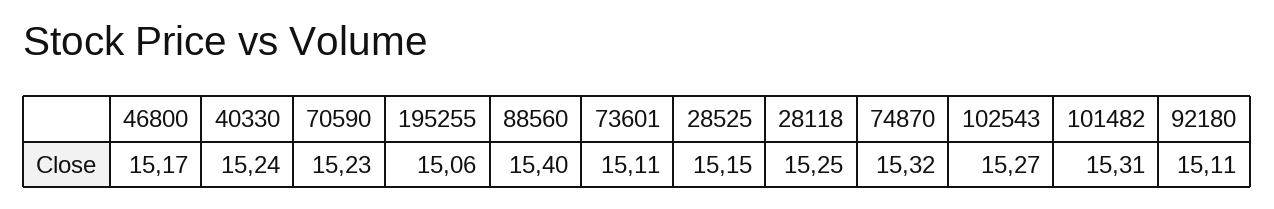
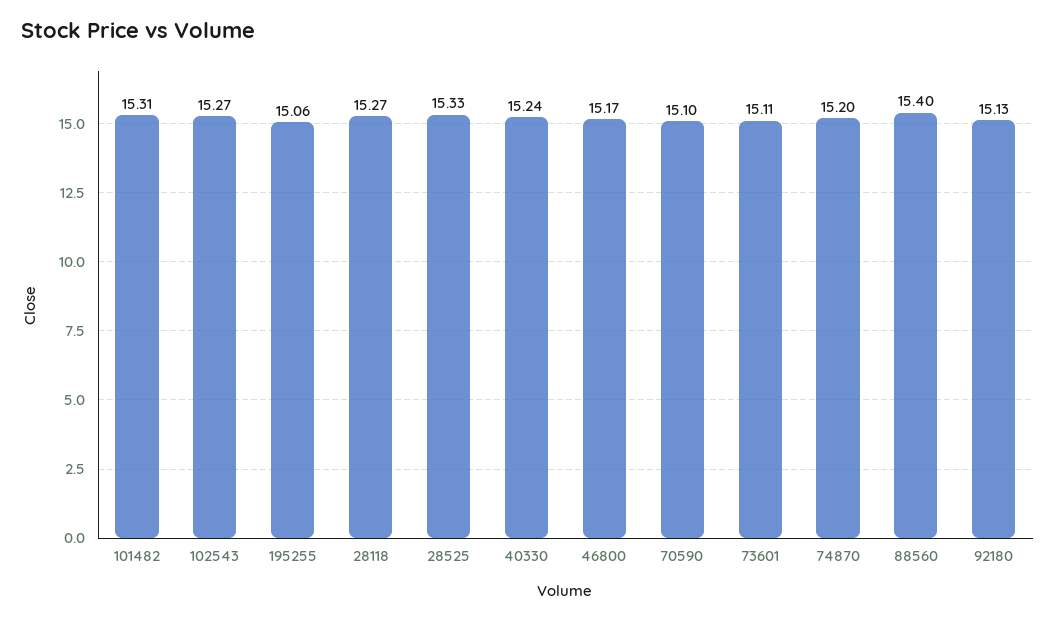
70590: 15.23 -> 15.1
28525: 15.15 -> 15.33
28118: 15.25 -> 15.27
74870: 15.32 -> 15.2
92180: 15.11 -> 15.13

